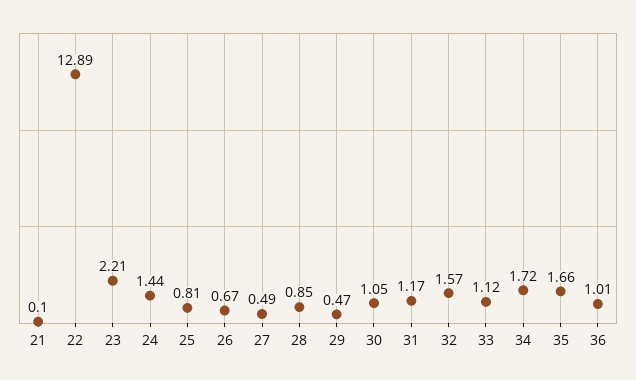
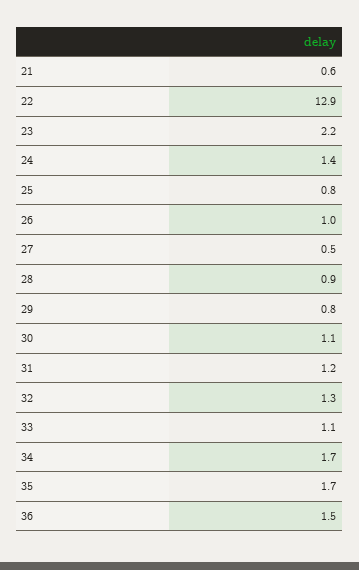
21: 0.1 -> 0.6
26: 0.67 -> 1
29: 0.47 -> 0.8
32: 1.57 -> 1.3
36: 1.01 -> 1.5

